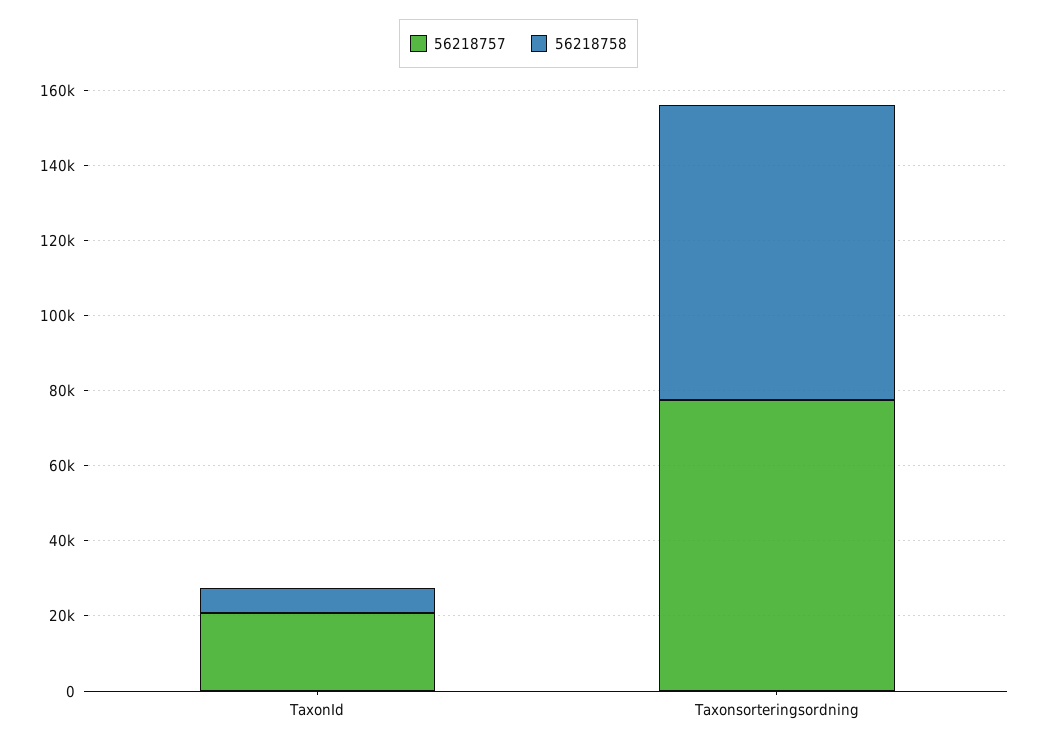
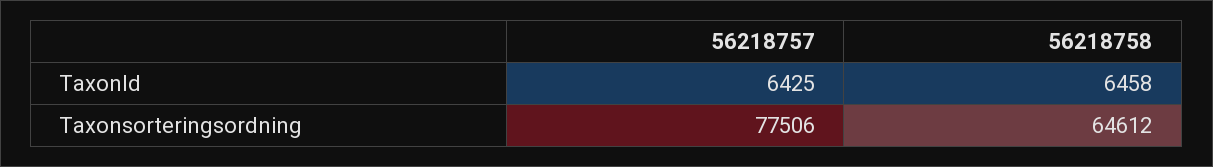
56218757, TaxonId: 20000 -> 6425
56218758, Taxonsorteringsordning: 80000 -> 64612

